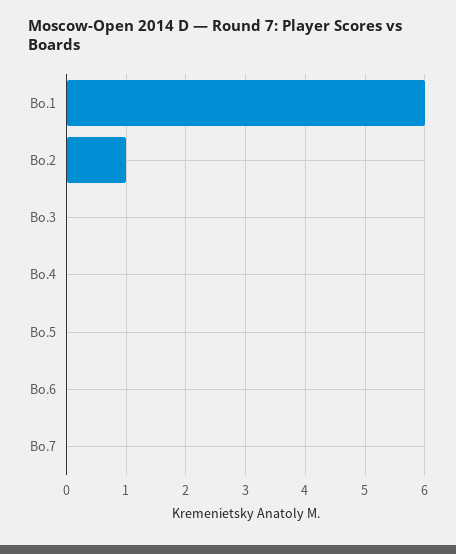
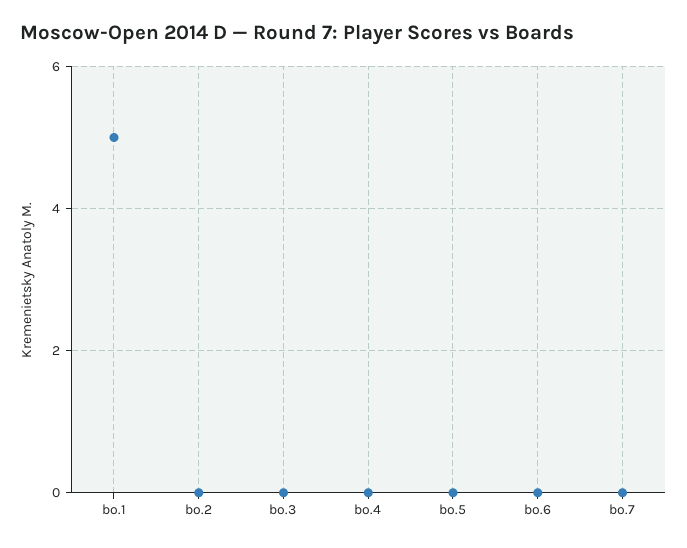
Bo.1: 6 -> 5
Bo.2: 1 -> 0

